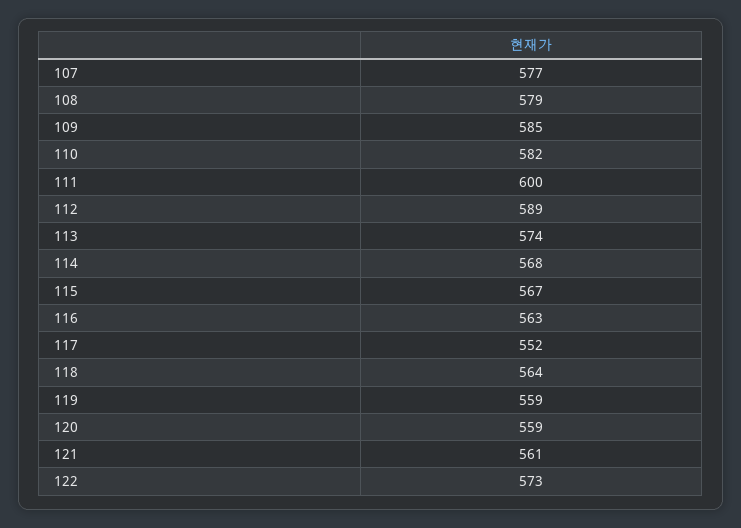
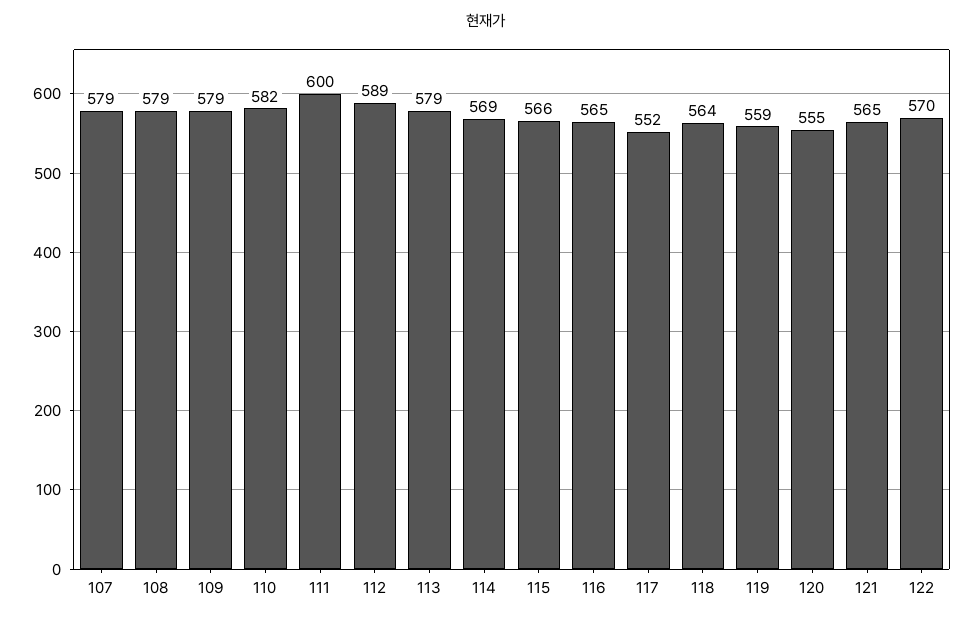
107: 577 -> 579
109: 585 -> 579
113: 574 -> 579
114: 568 -> 569
115: 567 -> 566
116: 563 -> 565
120: 559 -> 555
121: 561 -> 565
122: 573 -> 570

